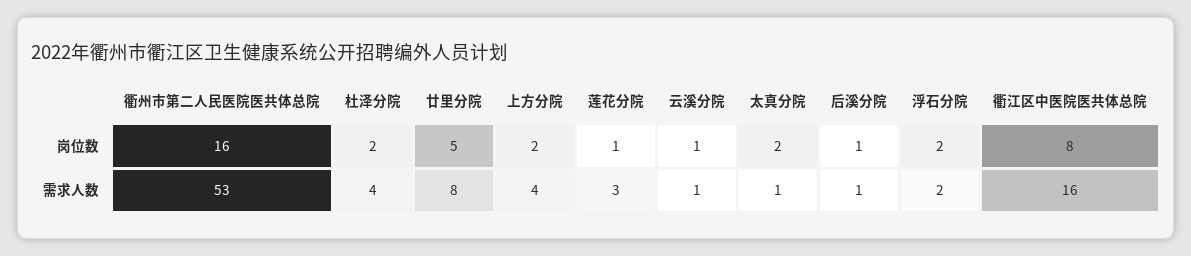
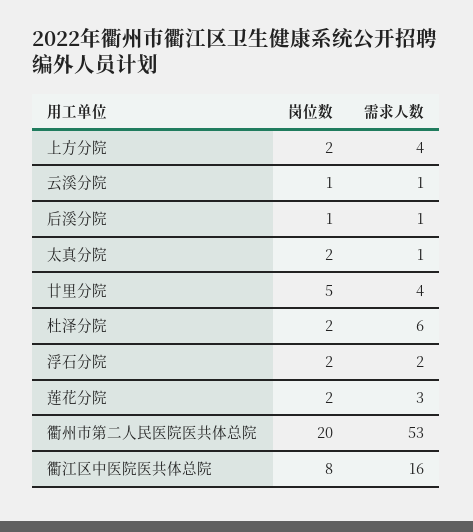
衢州市第二人民医院医共体总院, 岗位数: 16 -> 20
莲花分院, 岗位数: 1 -> 2
杜泽分院, 需求人数: 4 -> 6
廿里分院, 需求人数: 8 -> 4

